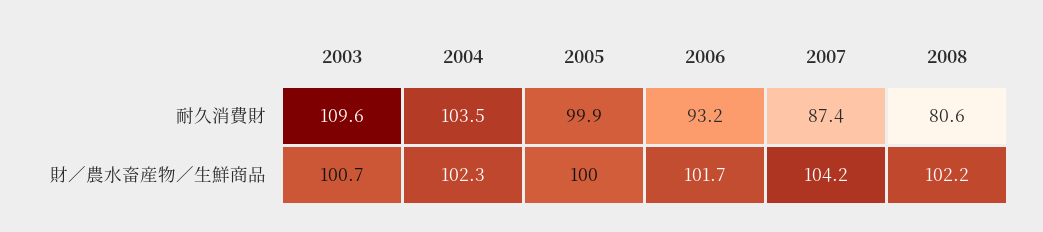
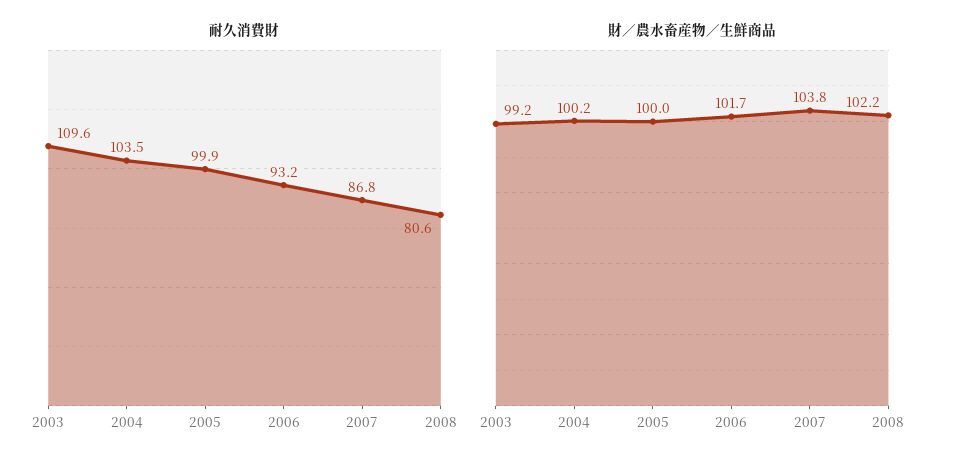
耐久消費財, 2007: 87.4 -> 86.8
財／農水畜産物／生鮮商品, 2003: 100.7 -> 99.2
財／農水畜産物／生鮮商品, 2004: 102.3 -> 100.2
財／農水畜産物／生鮮商品, 2007: 104.2 -> 103.8

